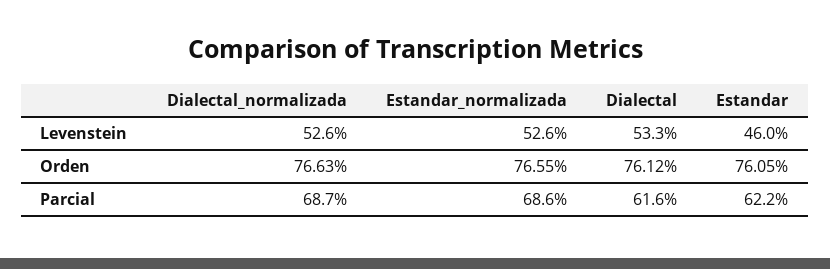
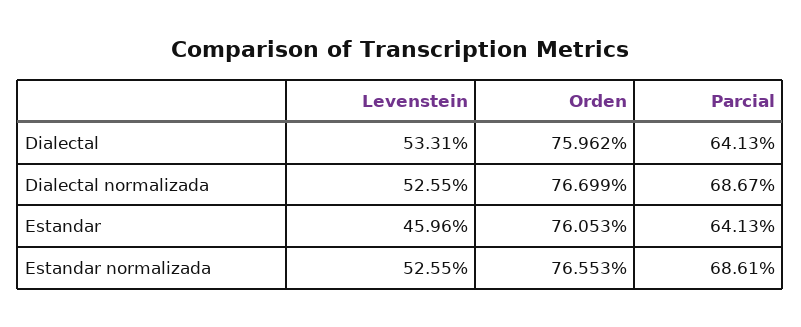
Dialectal_normalizada, Orden: 76.63 -> 76.699
Dialectal, Orden: 76.12 -> 75.962
Dialectal, Parcial: 61.6 -> 64.13
Estandar, Parcial: 62.2 -> 64.13

